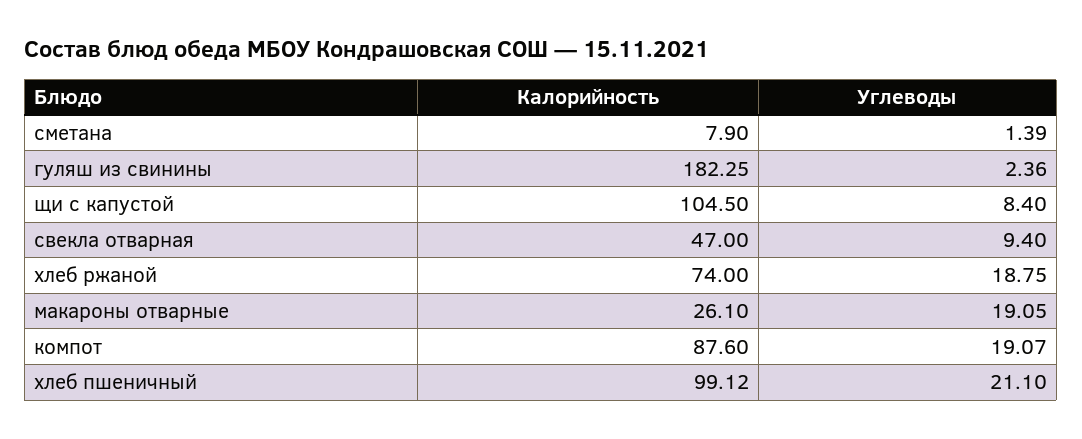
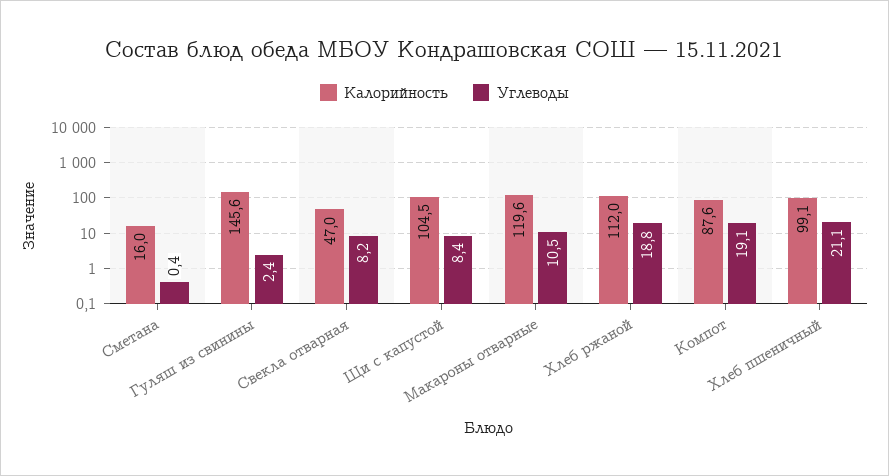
Калорийность, сметана: 7.9 -> 16
Углеводы, сметана: 1.39 -> 0.4
Калорийность, гуляш из свинины: 182.25 -> 145.6
Углеводы, свекла отварная: 9.4 -> 8.2
Калорийность, хлеб ржаной: 74 -> 112
Калорийность, макароны отварные: 26.1 -> 119.6
Углеводы, макароны отварные: 19.05 -> 10.5

